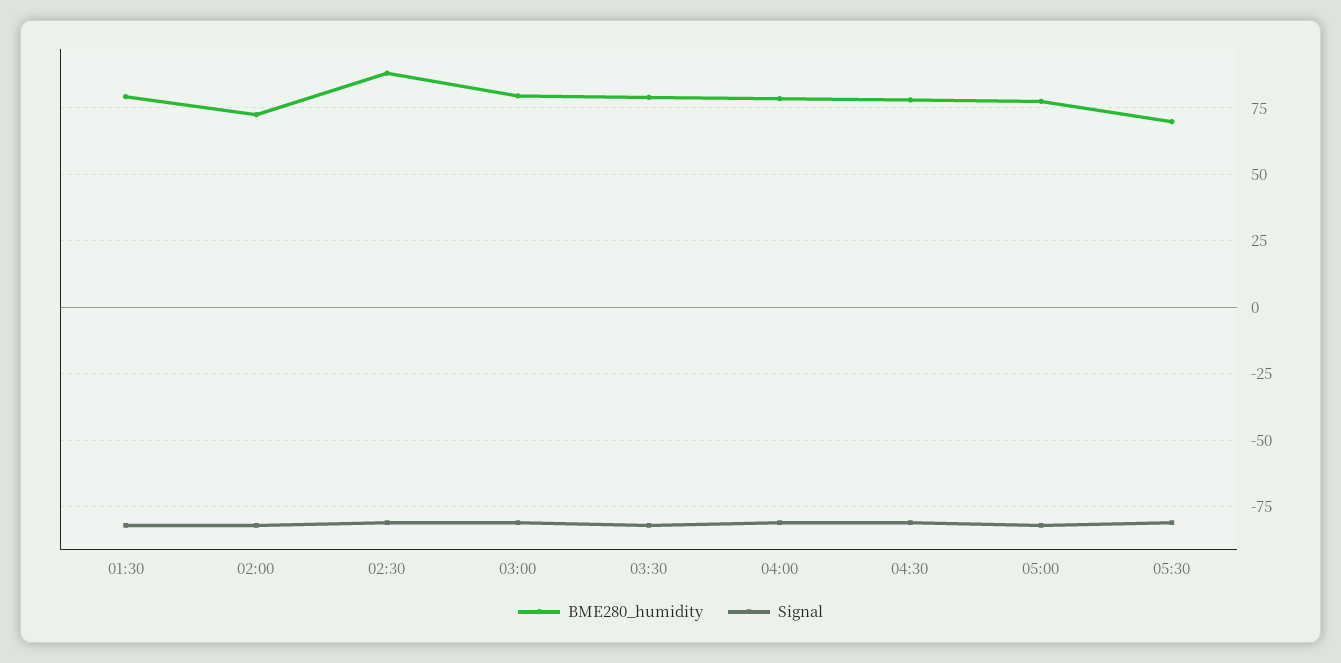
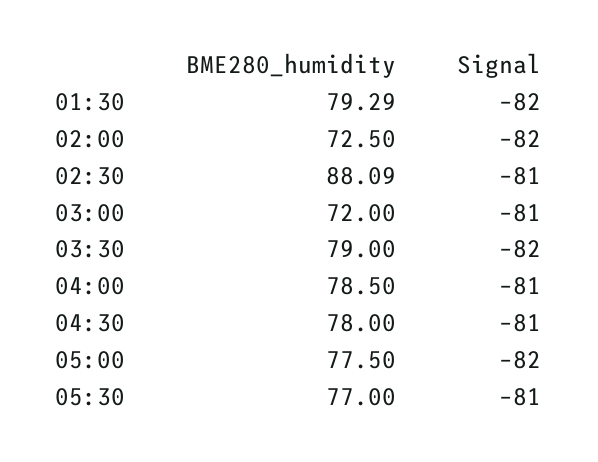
BME280_humidity, 03:00: 80 -> 72
BME280_humidity, 05:30: 70 -> 77

